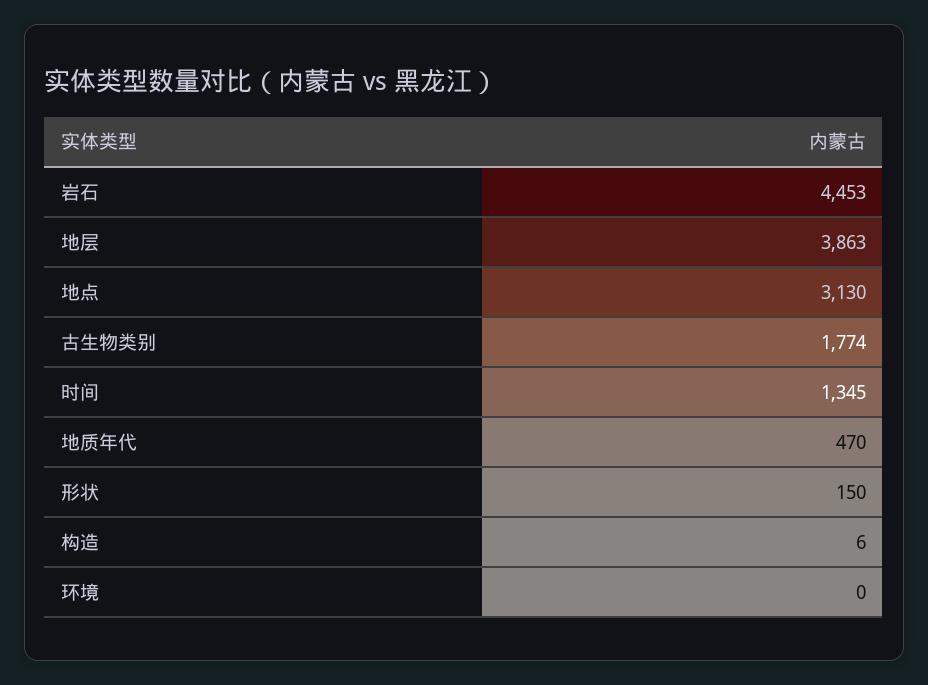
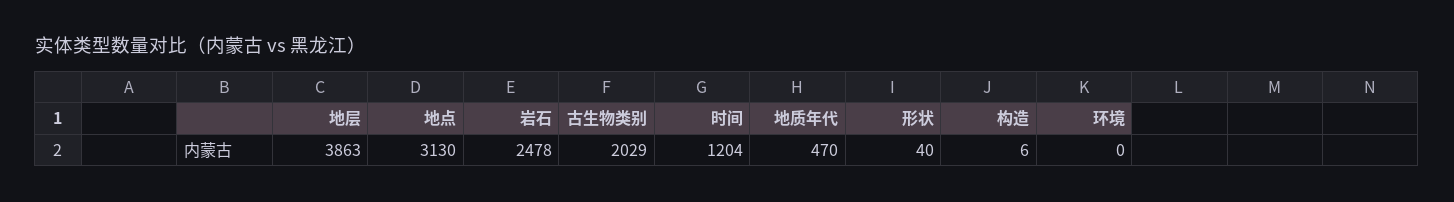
岩石: 4453 -> 2478
古生物类别: 1774 -> 2029
时间: 1345 -> 1204
形状: 150 -> 40

